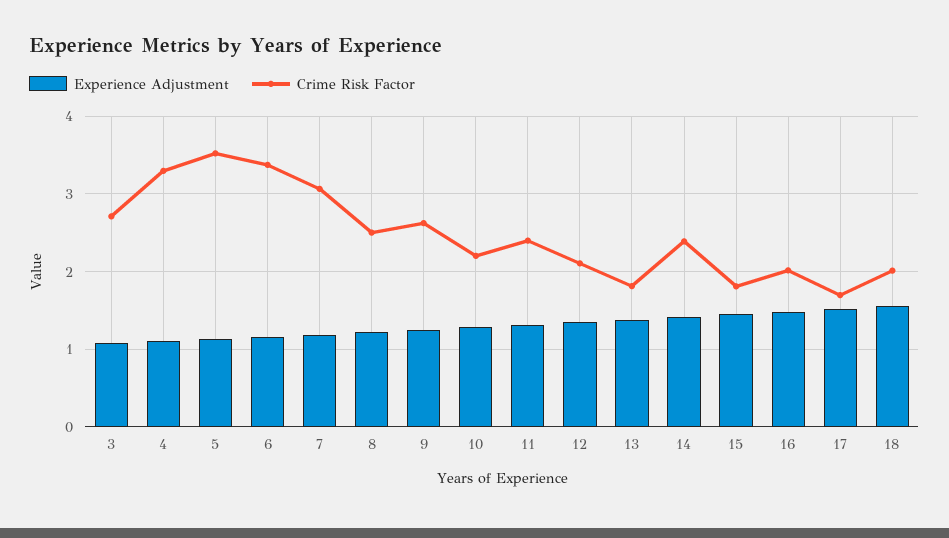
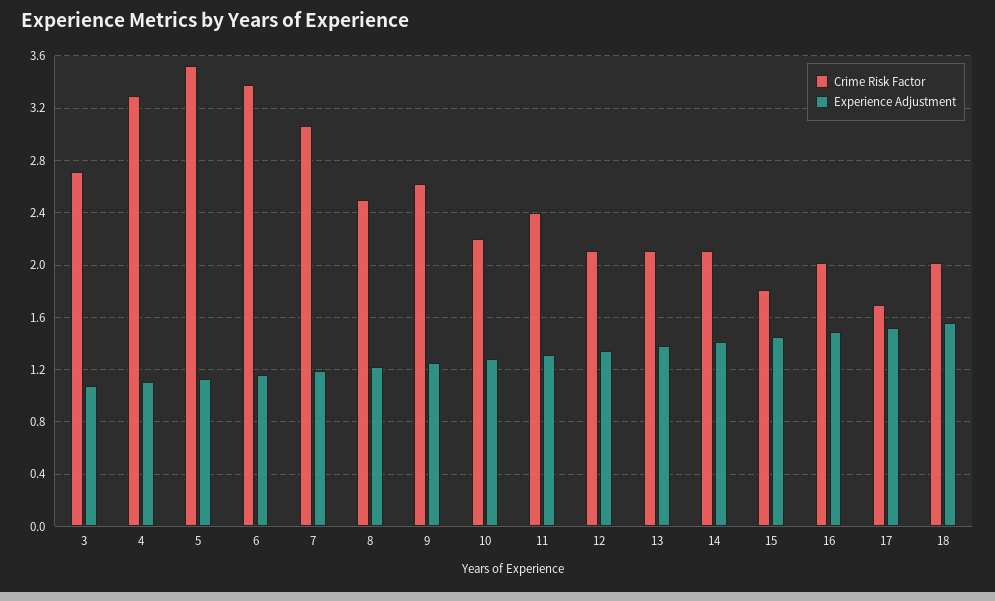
Crime Risk Factor, 13: 1.8 -> 2.1
Crime Risk Factor, 14: 2.4 -> 2.1

